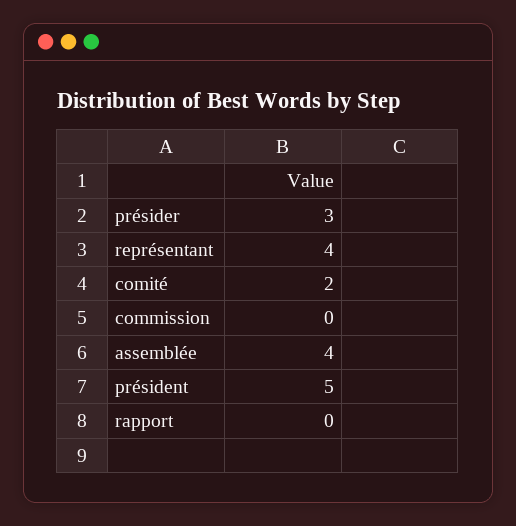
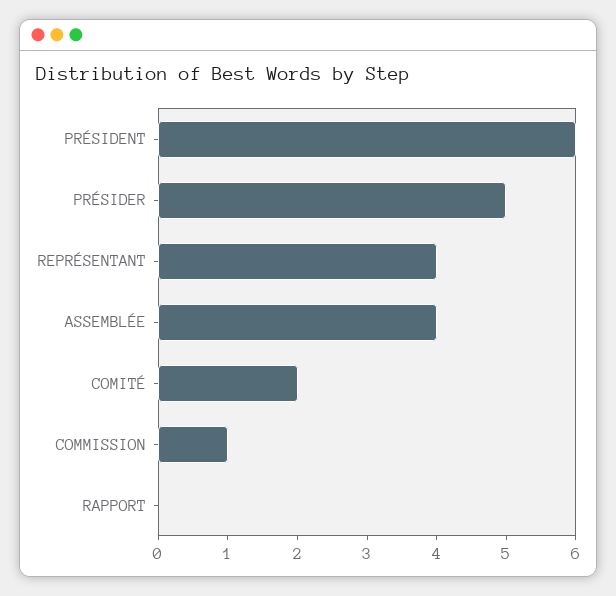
présider: 3 -> 5
commission: 0 -> 1
président: 5 -> 6

